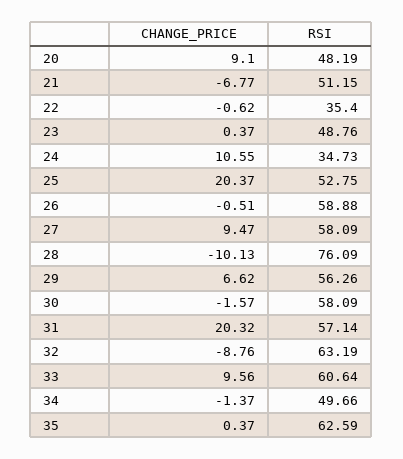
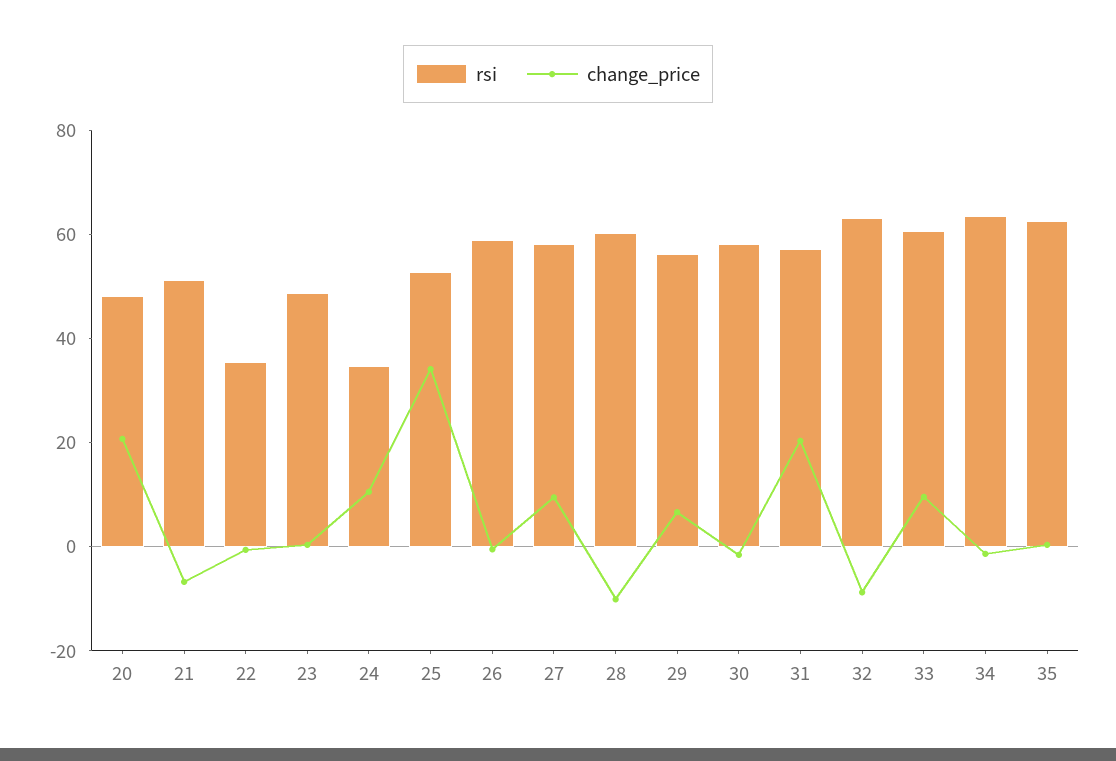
CHANGE_PRICE, 20: 9.1 -> 20
CHANGE_PRICE, 25: 20.37 -> 35
RSI, 28: 76.09 -> 60
RSI, 34: 49.66 -> 65

